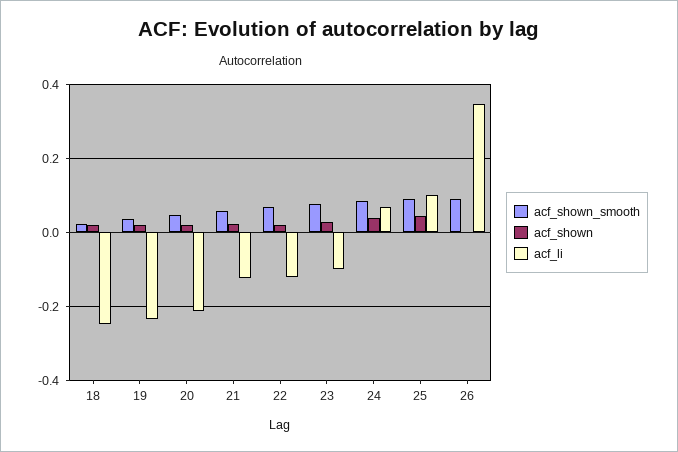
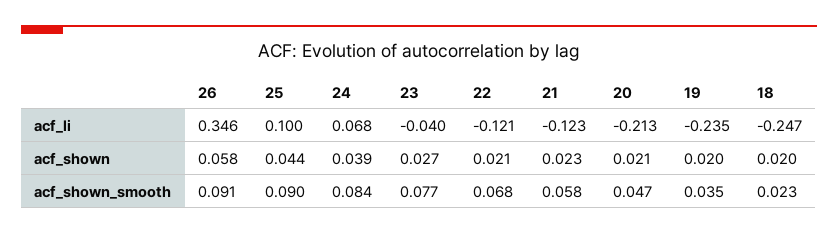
acf_li, 23: -0.1 -> -0.04
acf_shown, 26: 0 -> 0.058

